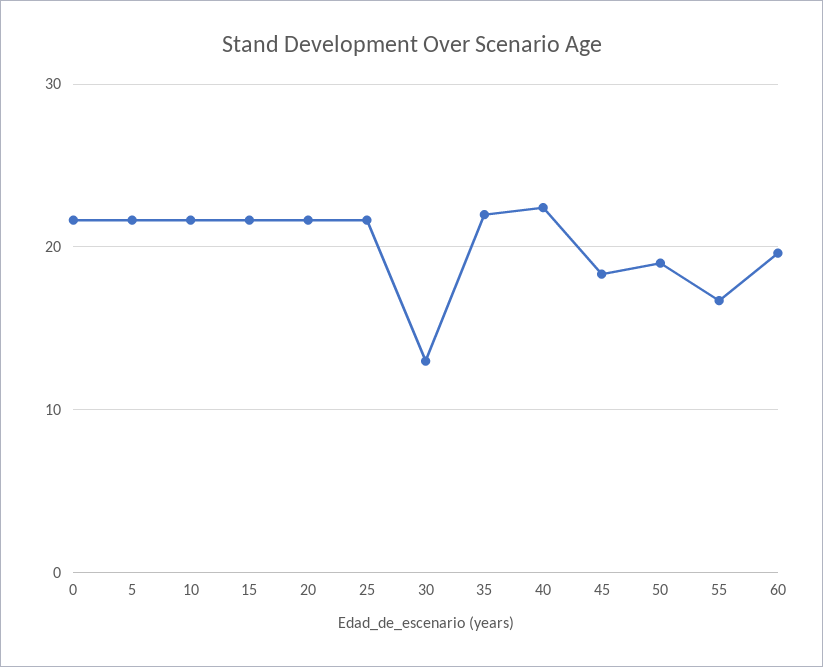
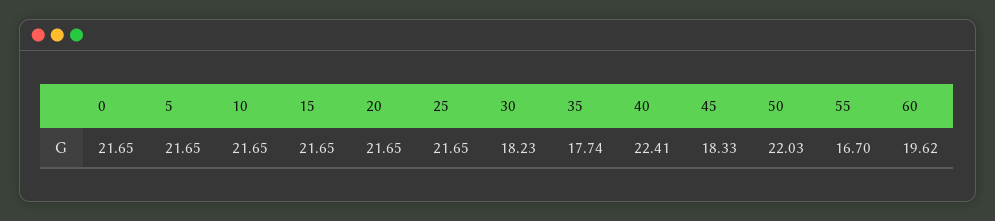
30: 13 -> 18.23
35: 22 -> 17.74
50: 19 -> 22.03

